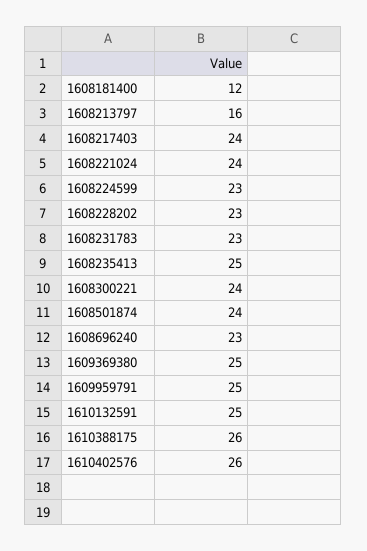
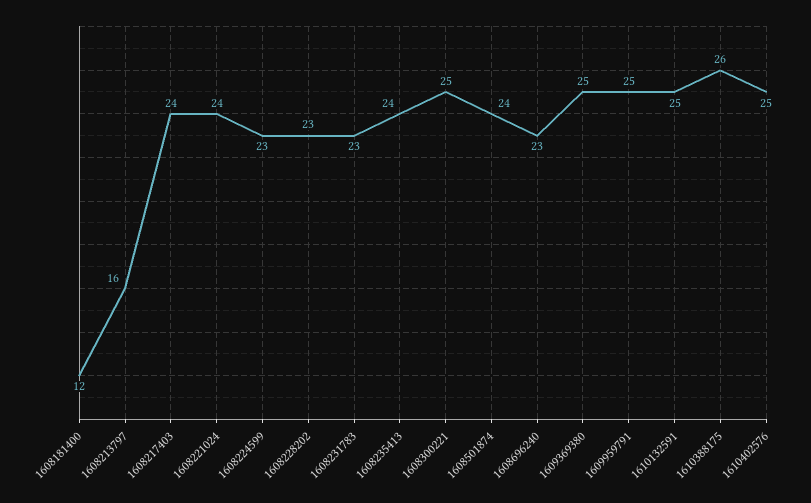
1608235413: 25 -> 24
1608300221: 24 -> 25
1610402576: 26 -> 25

